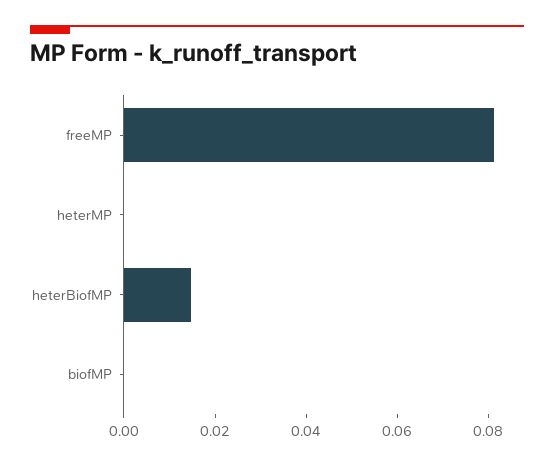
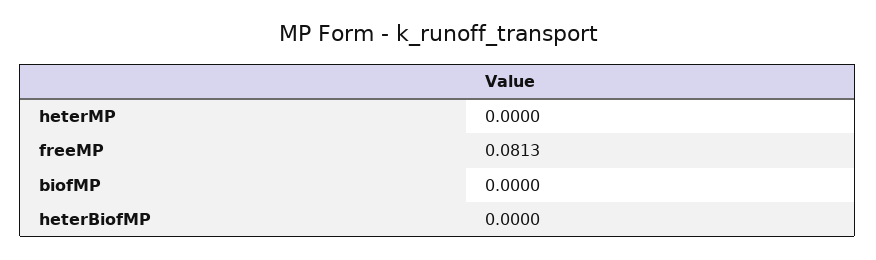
heterBiofMP: 0.015 -> 0

